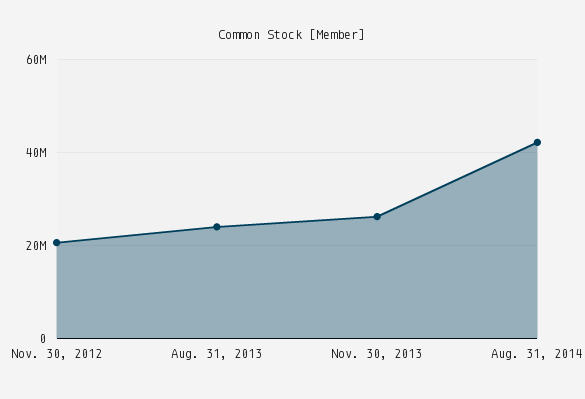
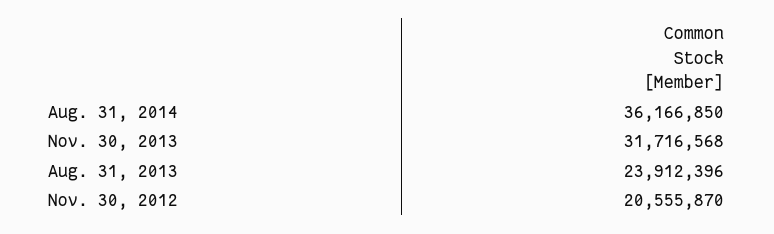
Nov. 30, 2013: 26000000 -> 31716568
Aug. 31, 2014: 42000000 -> 36166850

